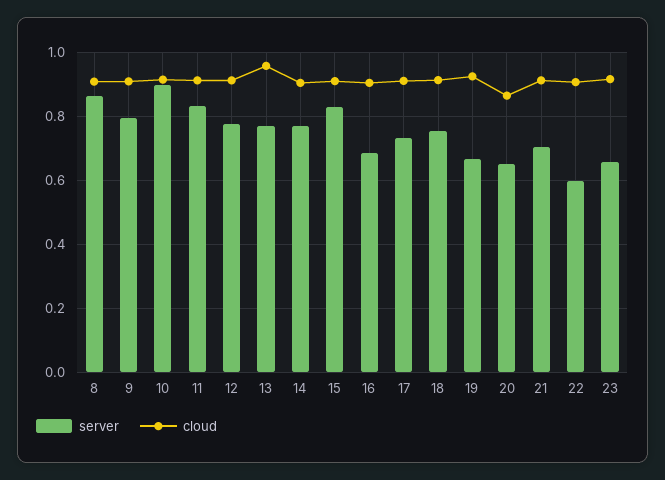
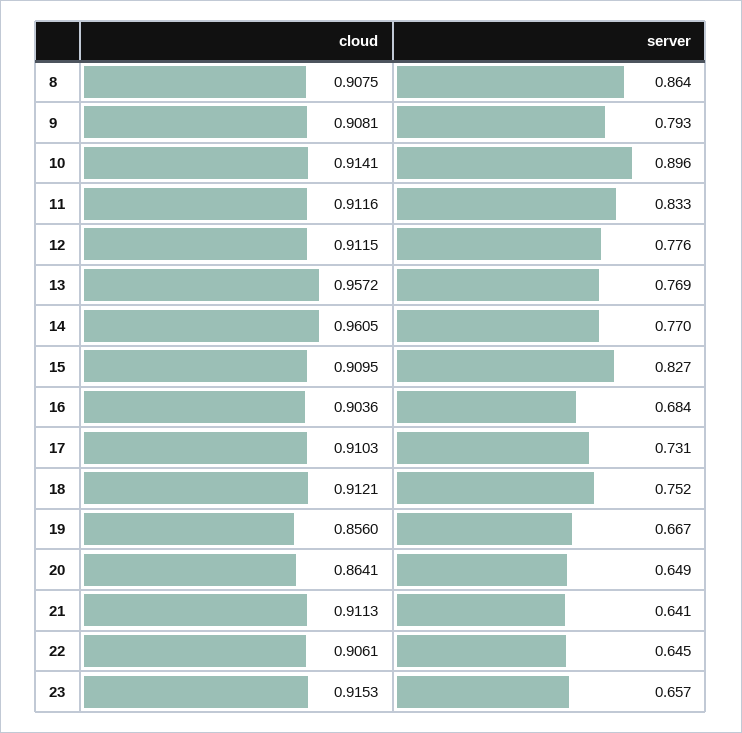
cloud, 14: 0.9 -> 0.9605
cloud, 19: 0.92 -> 0.856
server, 21: 0.7 -> 0.641
server, 22: 0.6 -> 0.645

